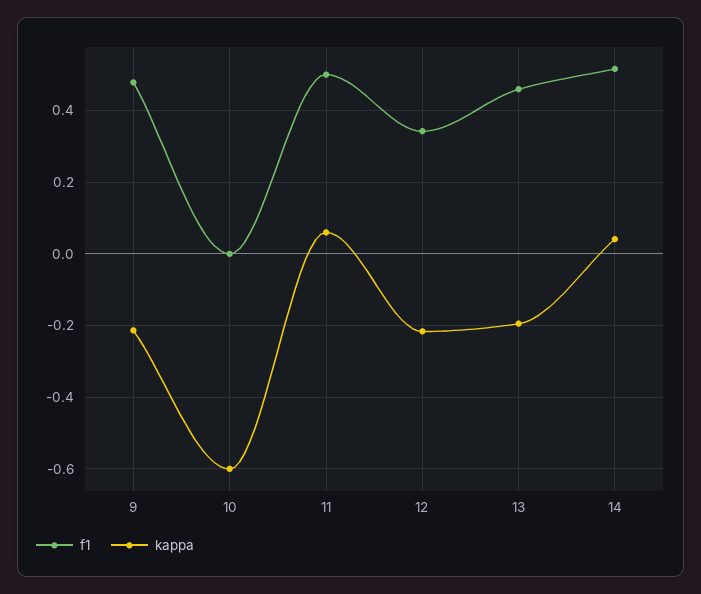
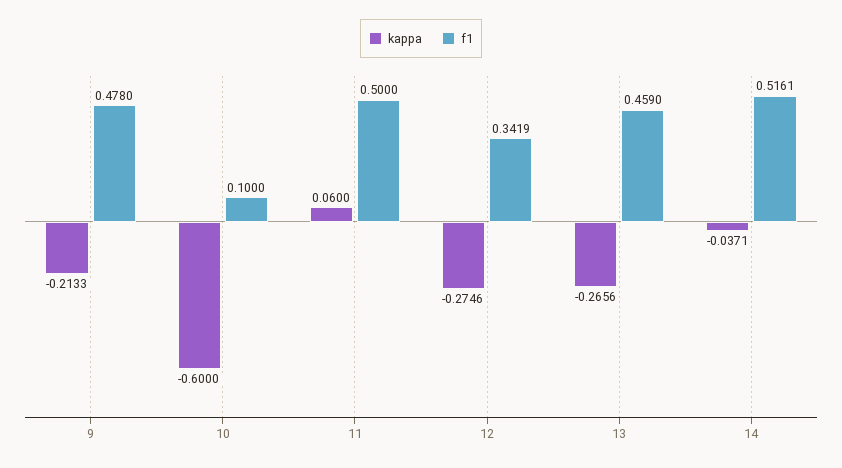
f1, 10: 0 -> 0.1
kappa, 12: -0.22 -> -0.2746
kappa, 13: -0.2 -> -0.2656
kappa, 14: 0.04 -> -0.0371

